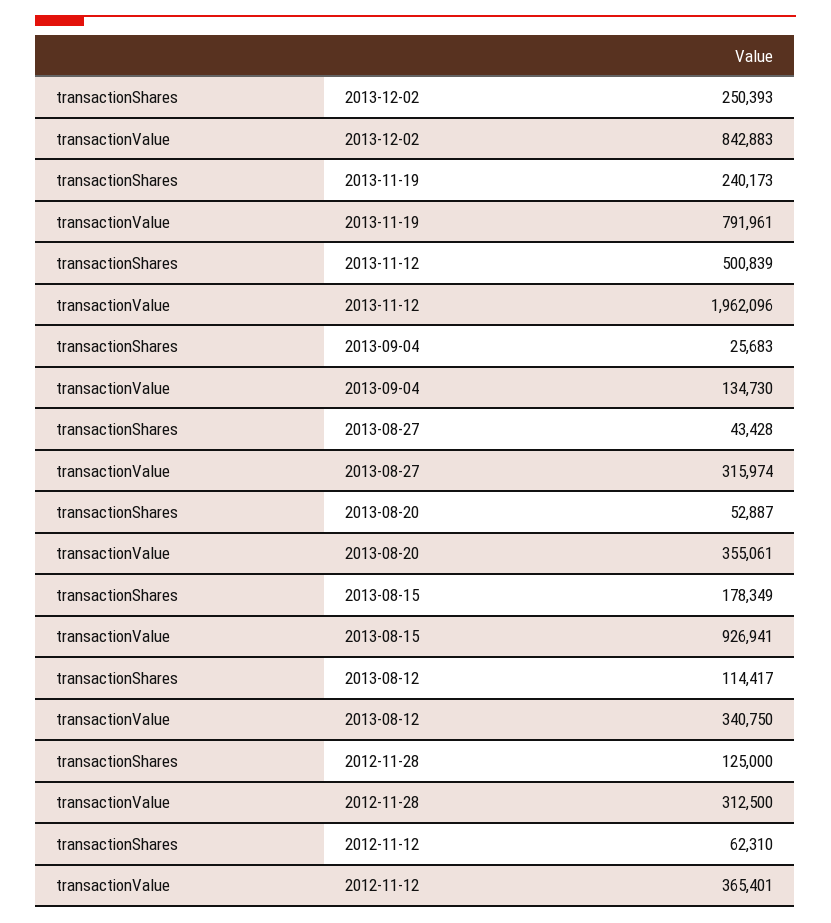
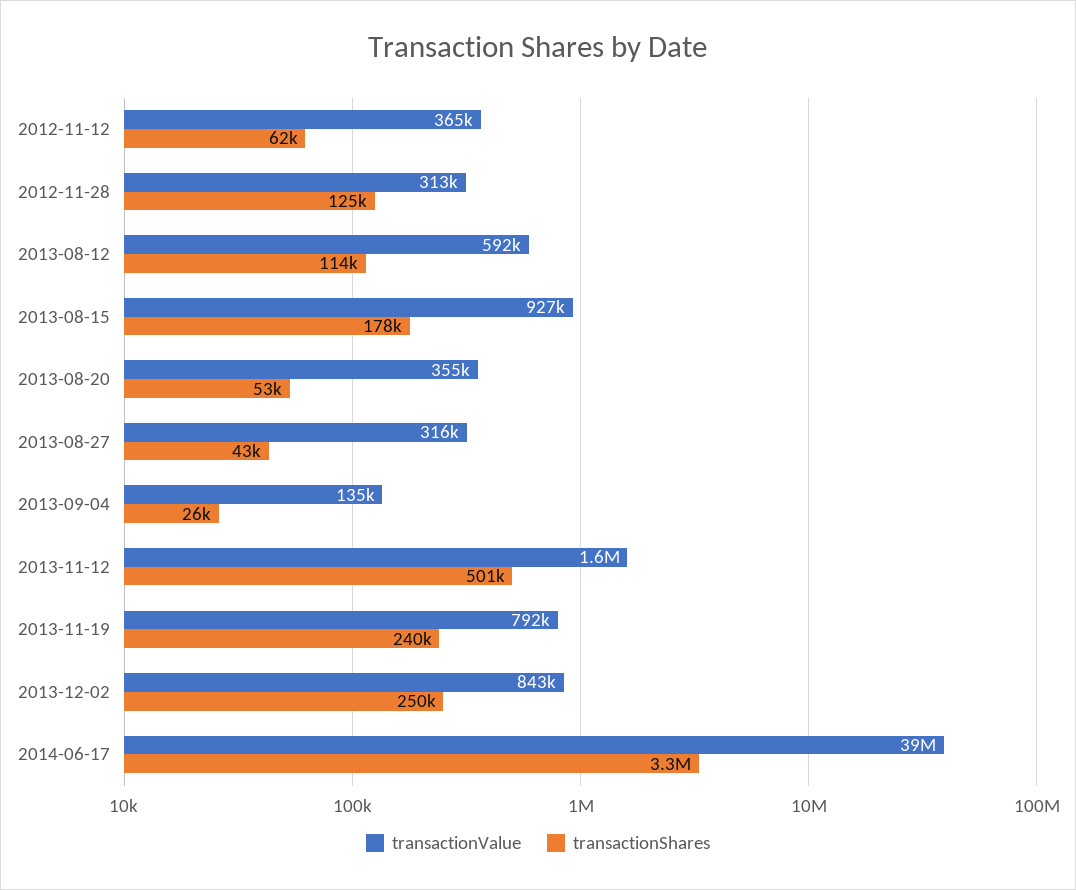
transactionValue, 2013-11-12: 1962096 -> 1600000
transactionValue, 2013-08-12: 340750 -> 592000
transactionValue, 2014-06-17: none -> 39000000
transactionShares, 2014-06-17: none -> 3300000

